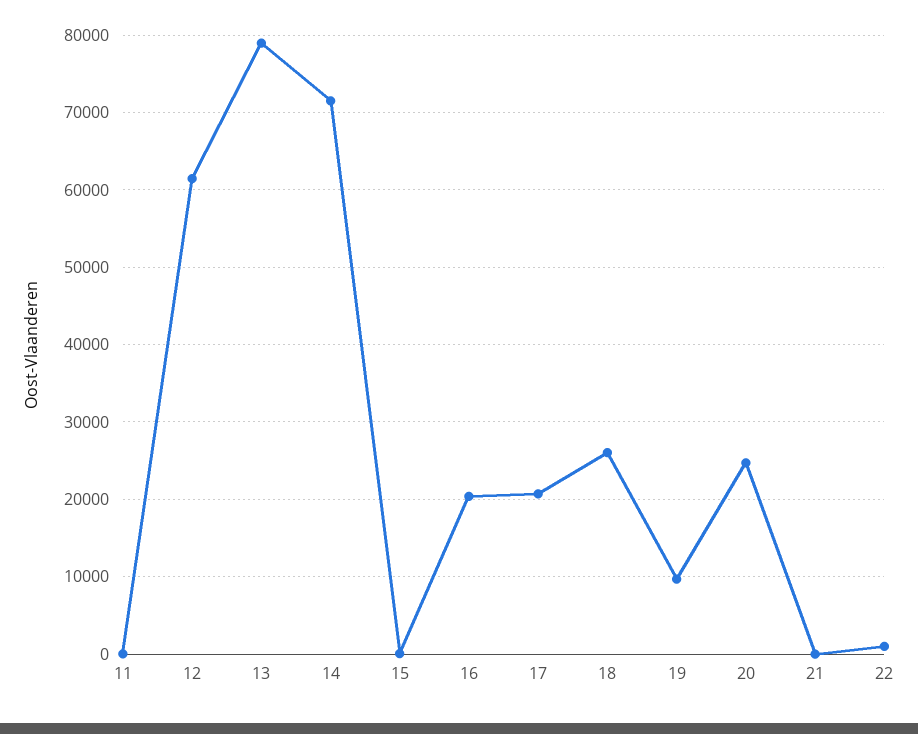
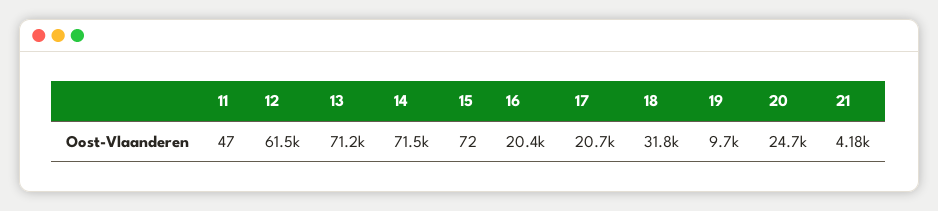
13: 79000 -> 71200
18: 26000 -> 31800
21: 0 -> 4180
22: 1000 -> none

